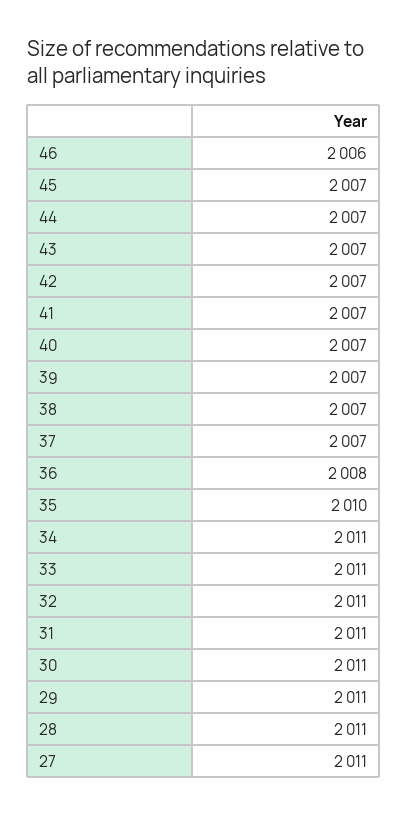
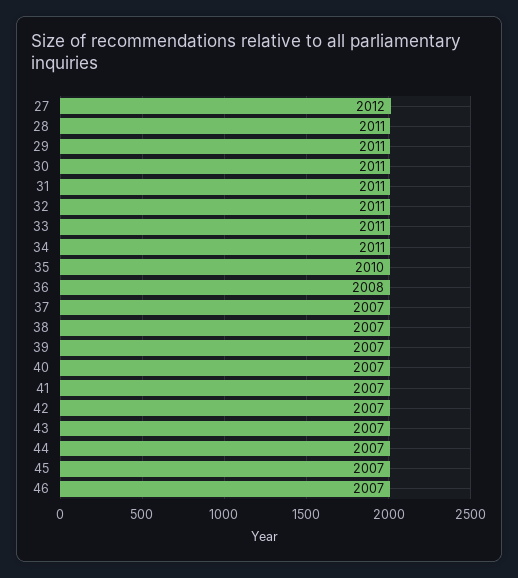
46: 2006 -> 2007
27: 2011 -> 2012

